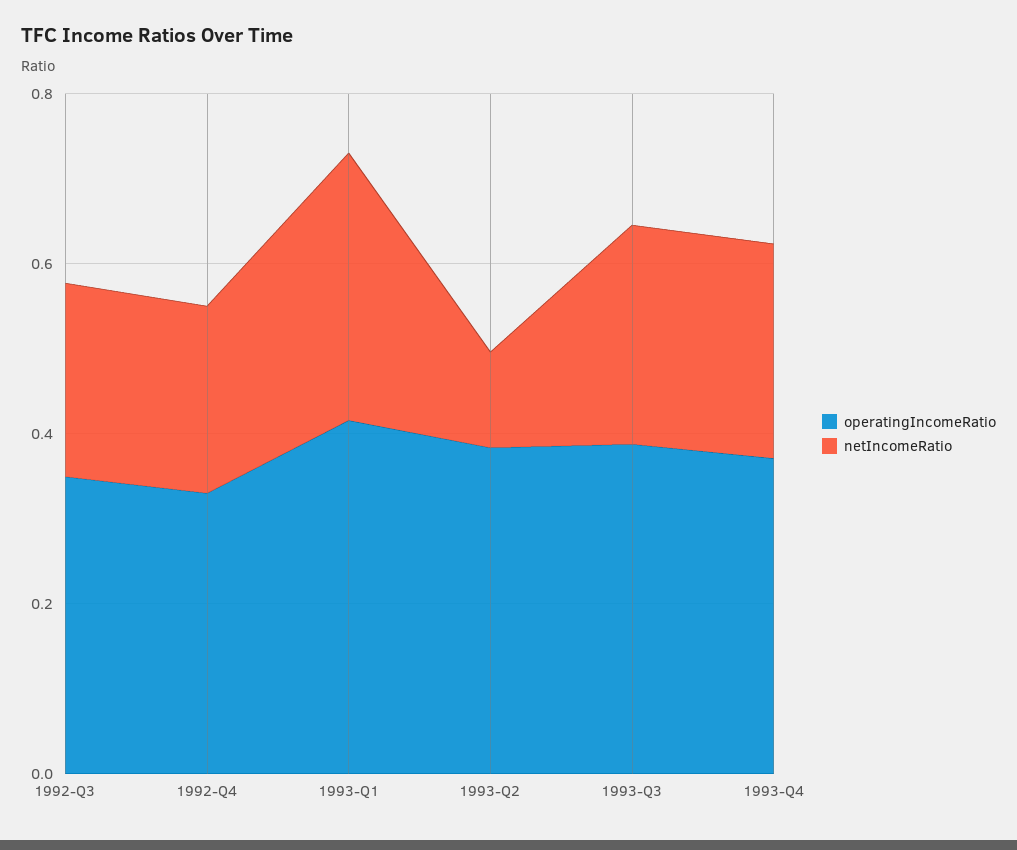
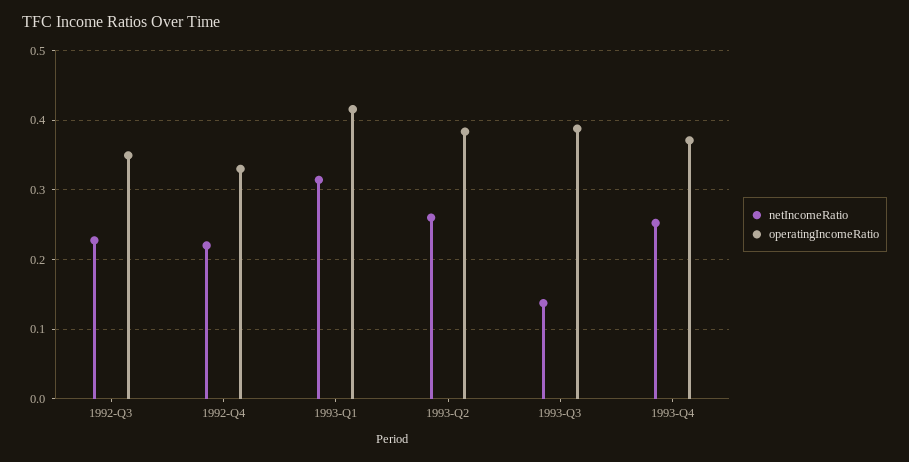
netIncomeRatio, 1993-Q2: 0.1 -> 0.26
netIncomeRatio, 1993-Q3: 0.25 -> 0.14

